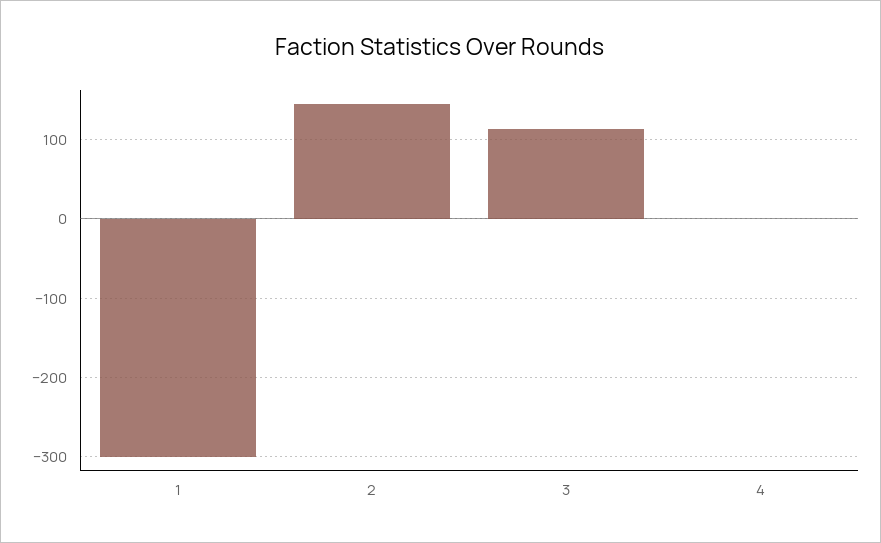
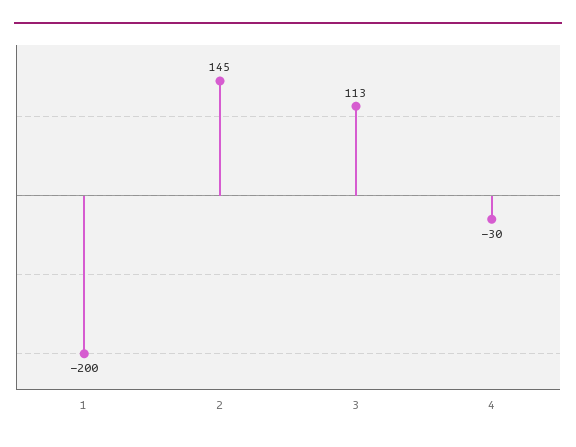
1: -300 -> -200
4: 0 -> -30

